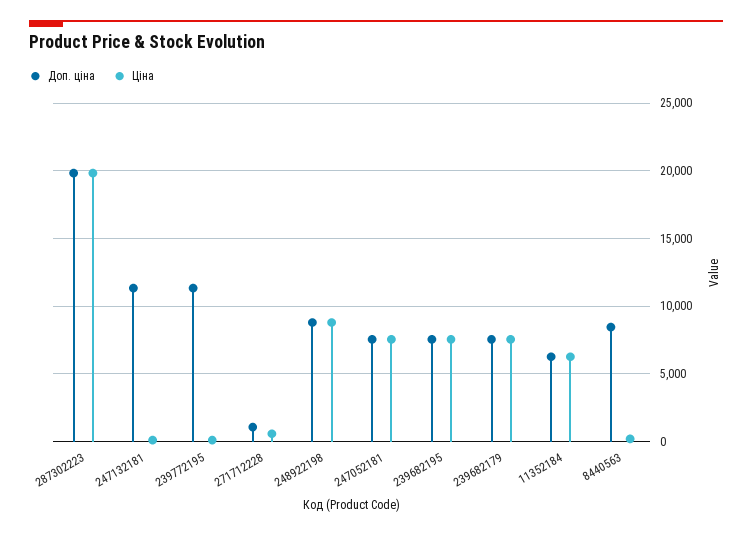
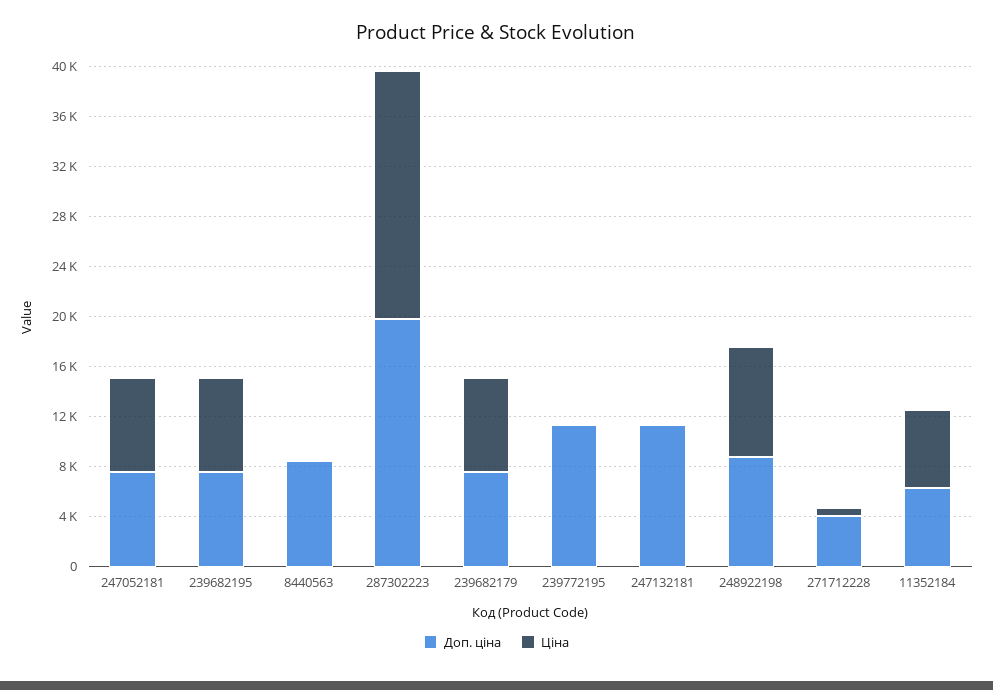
Доп. ціна, 271712228: 1000 -> 4000

